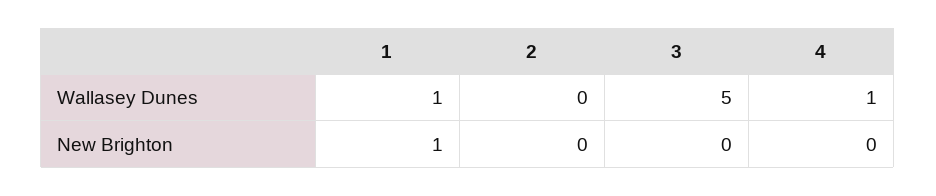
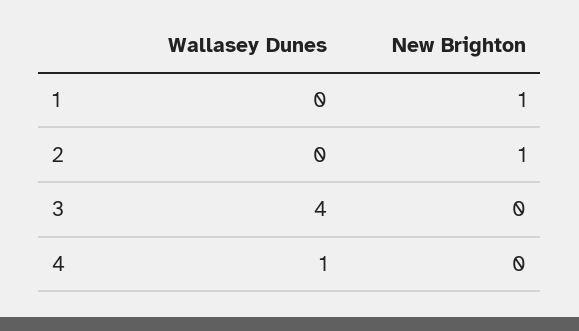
1, Wallasey Dunes: 1 -> 0
3, Wallasey Dunes: 5 -> 4
2, New Brighton: 0 -> 1

